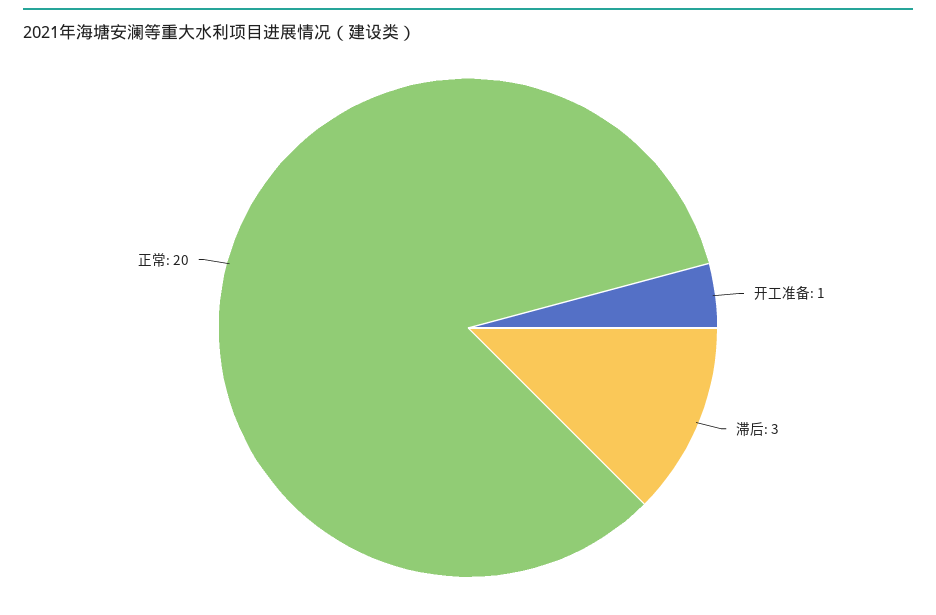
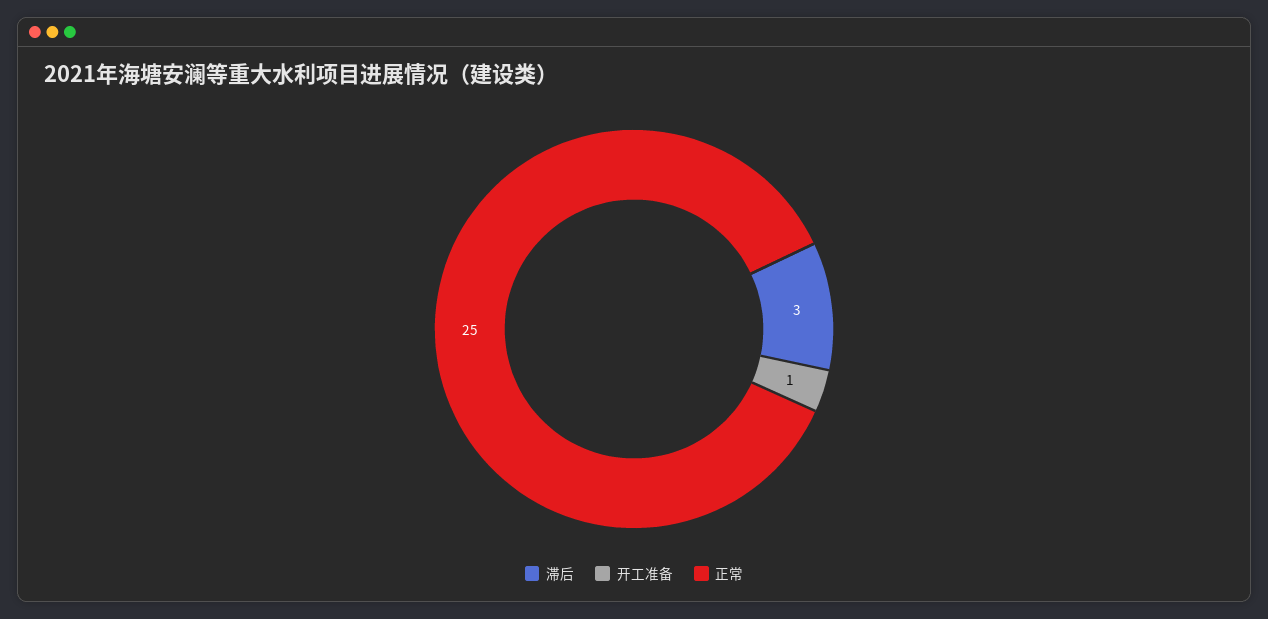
正常: 20 -> 25

